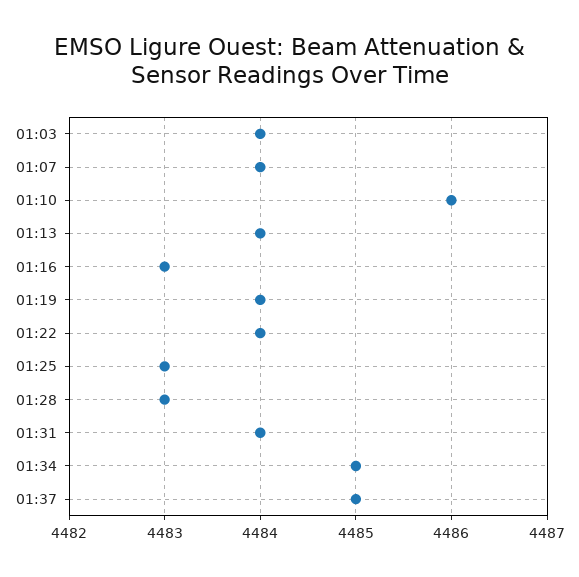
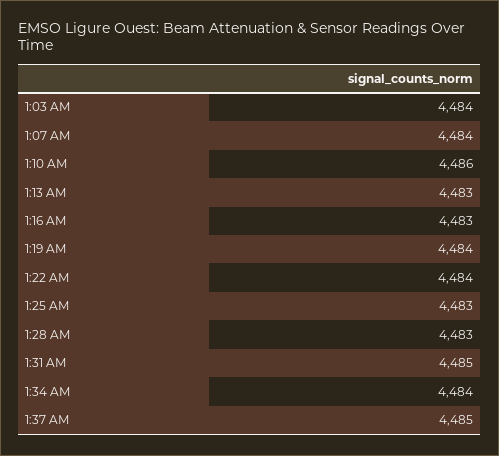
01:13: 4484 -> 4483
01:31: 4484 -> 4485
01:34: 4485 -> 4484

